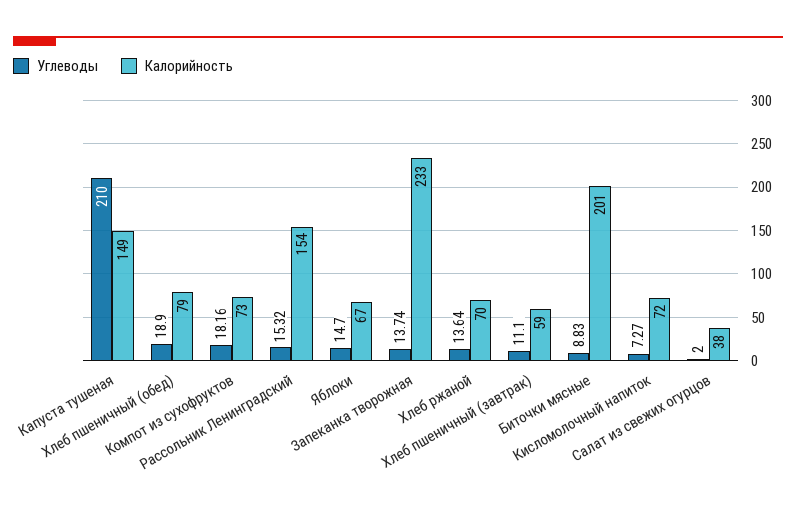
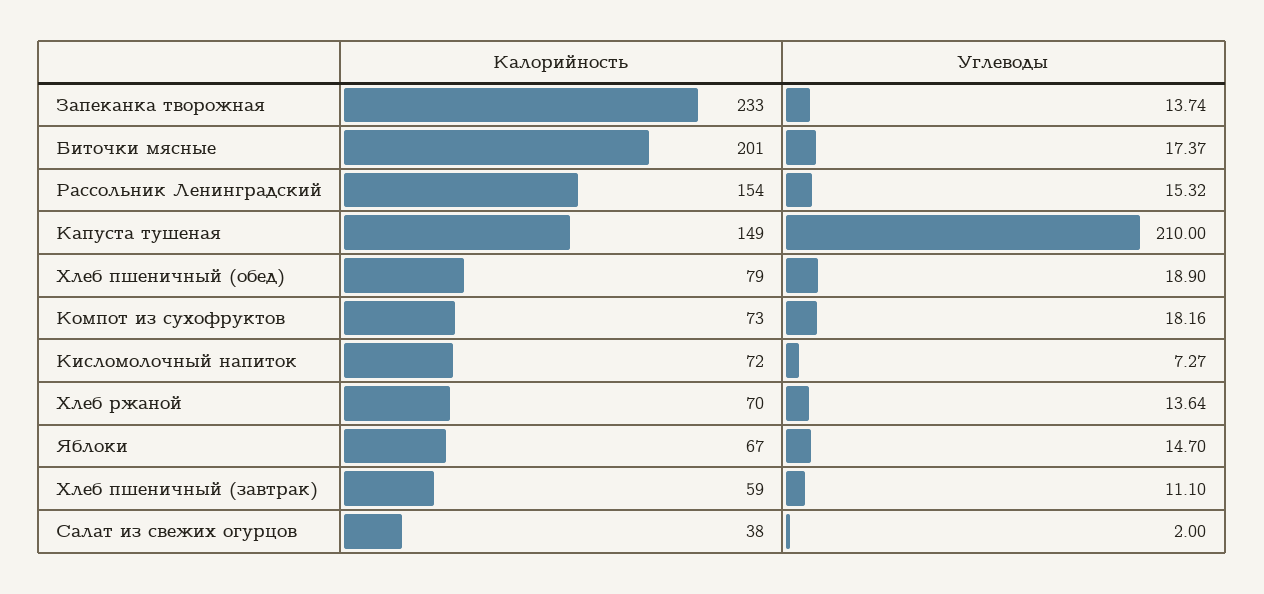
Углеводы, Биточки мясные: 8.83 -> 17.37

